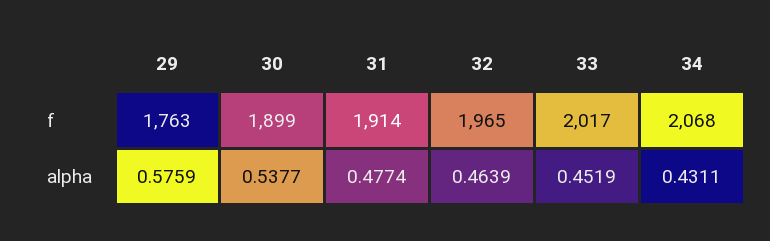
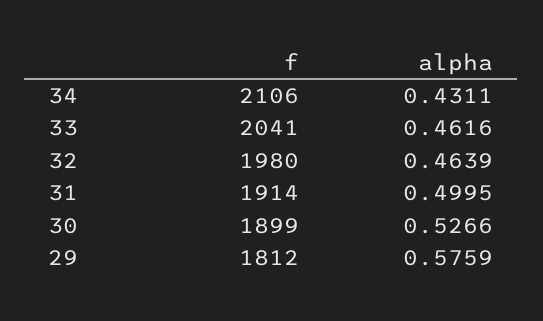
29, f: 1763 -> 1812
32, f: 1965 -> 1980
33, f: 2017 -> 2041
34, f: 2068 -> 2106
30, alpha: 0.5377 -> 0.5266
31, alpha: 0.4774 -> 0.4995
33, alpha: 0.4519 -> 0.4616

